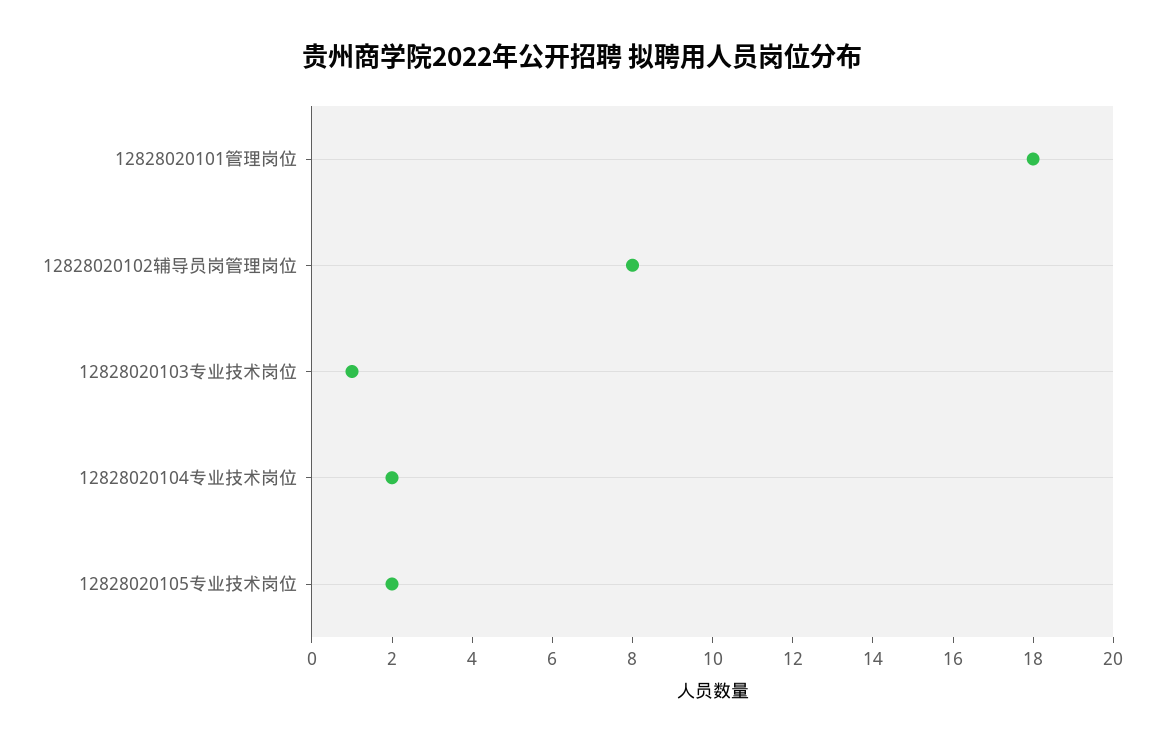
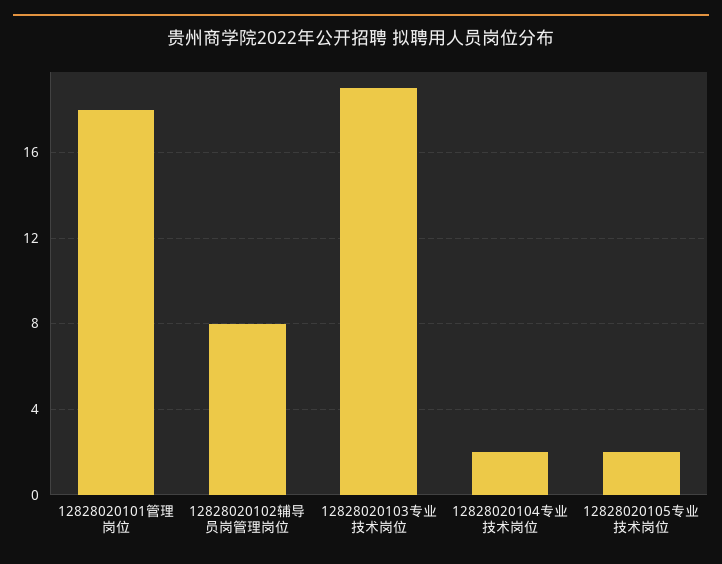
12828020103专业技术岗位: 1 -> 19

